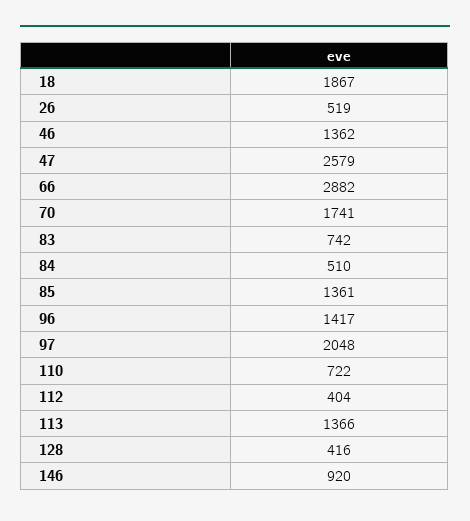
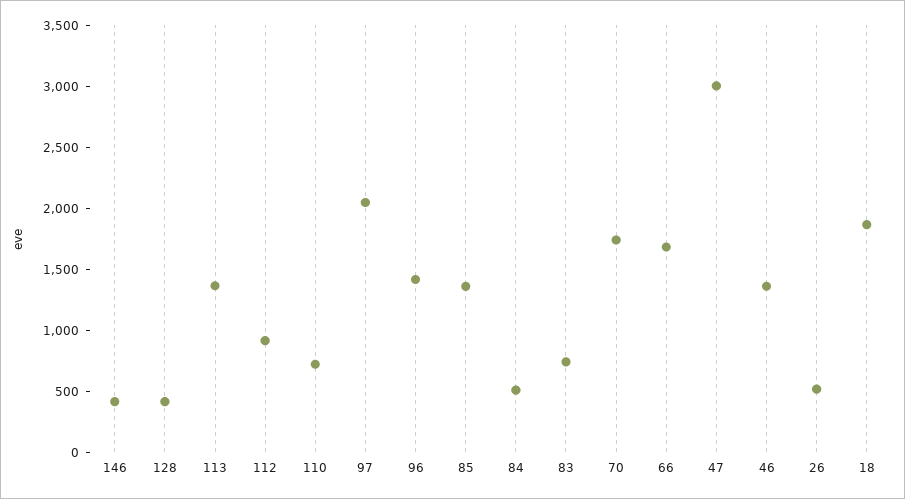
47: 2579 -> 3000
66: 2882 -> 1700
112: 404 -> 900
146: 920 -> 400

